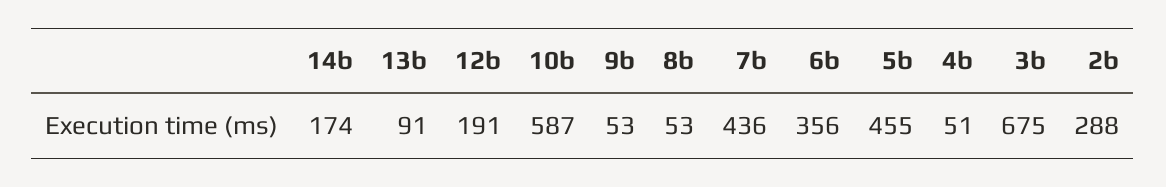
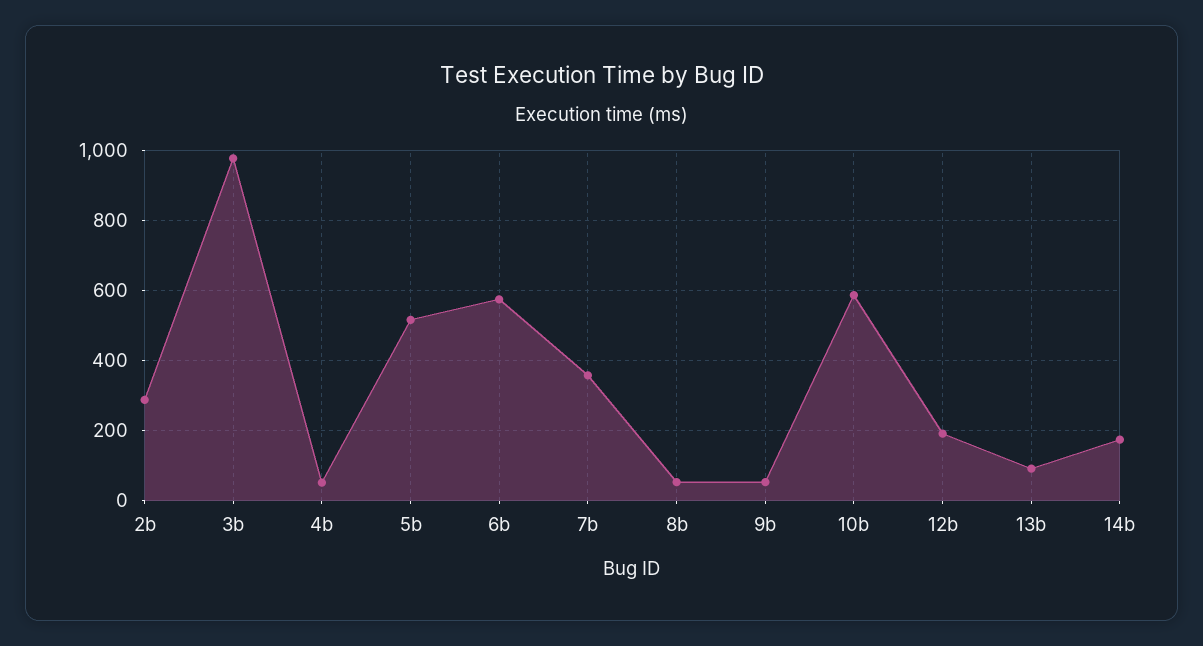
7b: 436 -> 360
6b: 356 -> 580
5b: 455 -> 520
3b: 675 -> 980

